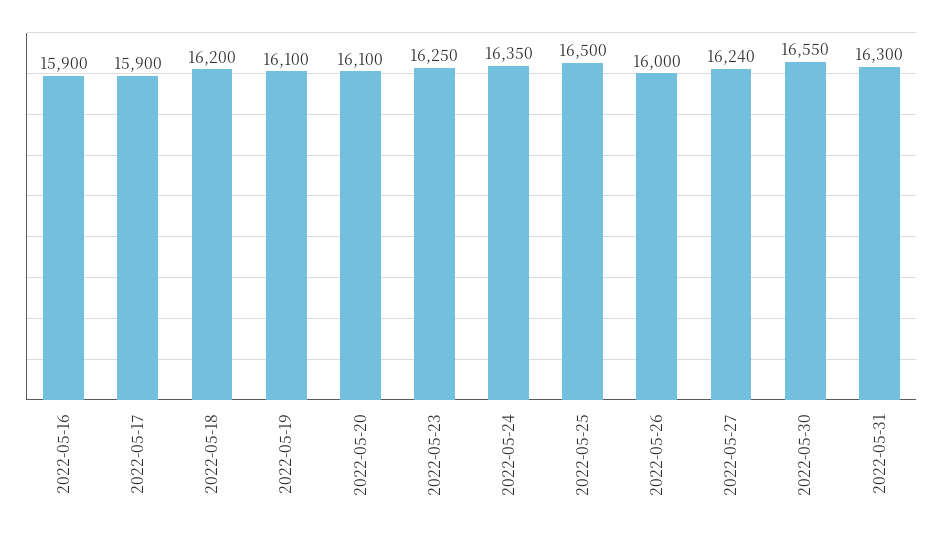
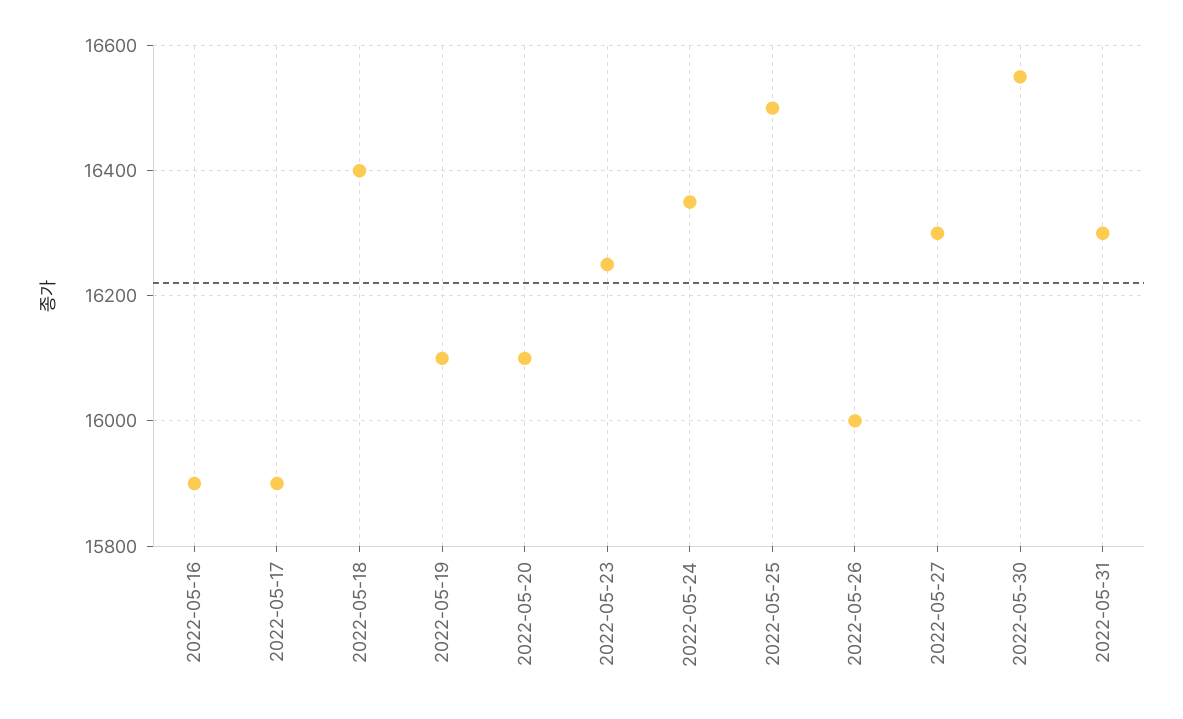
2022-05-18: 16200 -> 16400
2022-05-27: 16240 -> 16300

